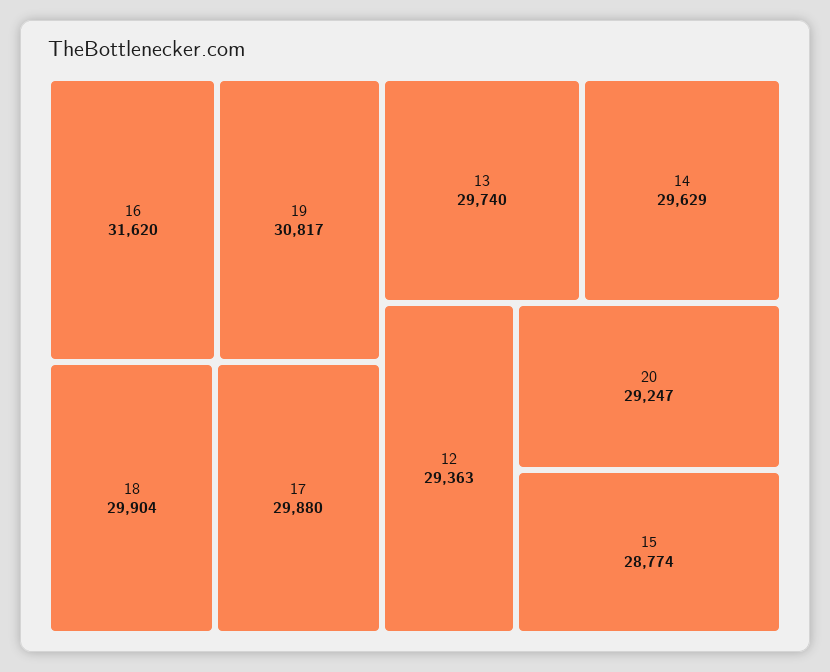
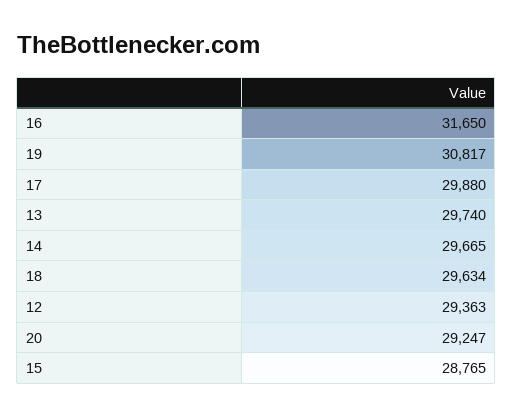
16: 31620 -> 31650
18: 29904 -> 29634
14: 29629 -> 29665
15: 28774 -> 28765

